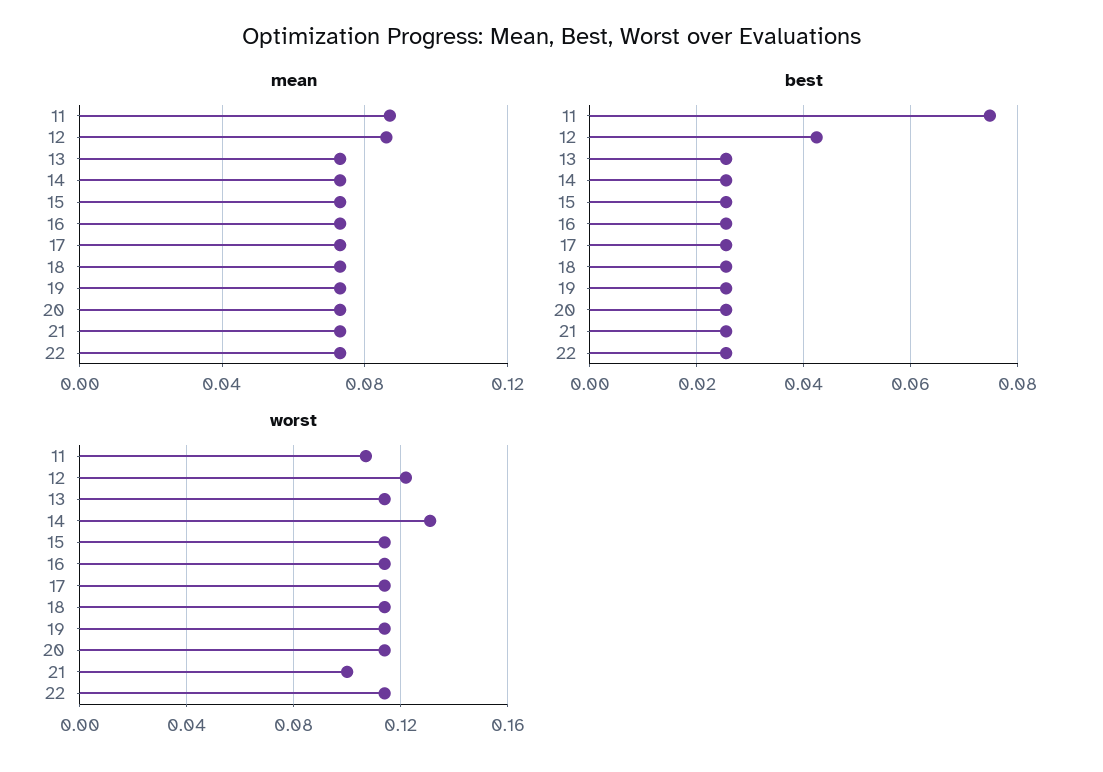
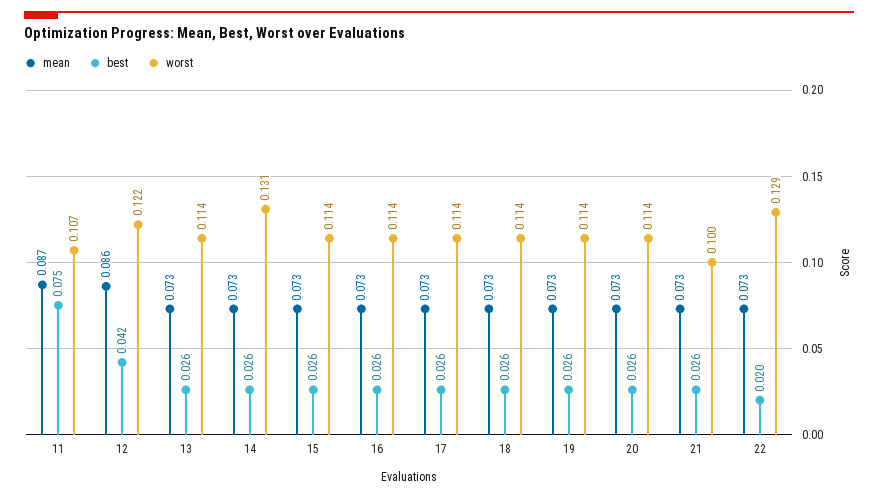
best, 22: 0.026 -> 0.02
worst, 22: 0.115 -> 0.129

